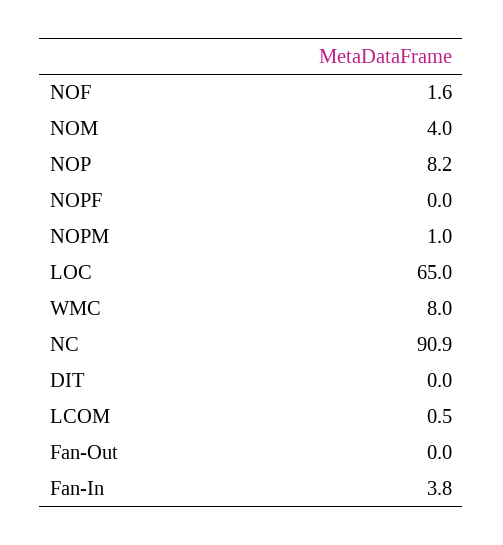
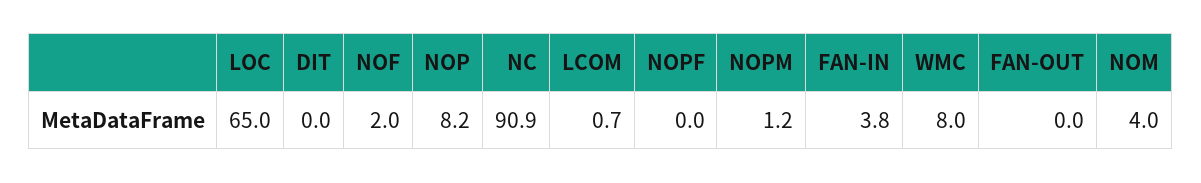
NOF: 1.6 -> 2
NOPM: 1 -> 1.2
LCOM: 0.5 -> 0.7

